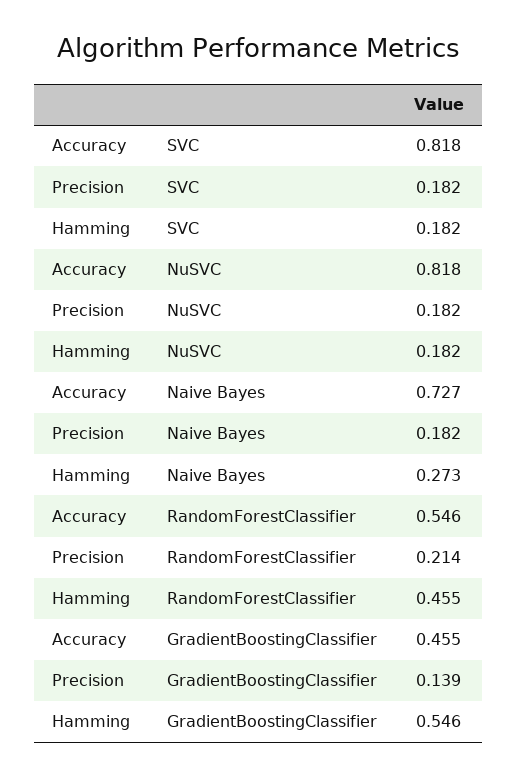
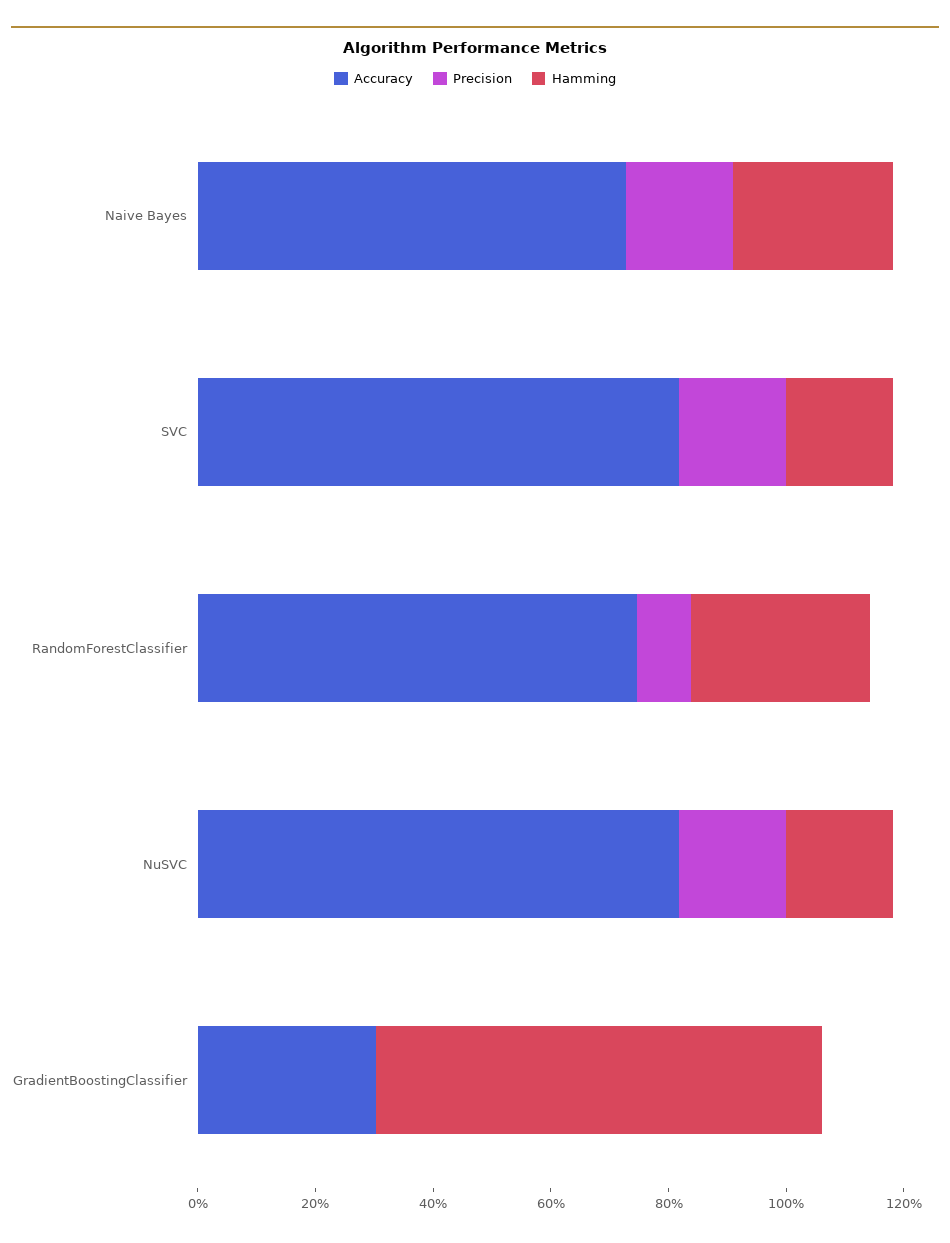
Accuracy, RandomForestClassifier: 0.546 -> 0.75
Precision, RandomForestClassifier: 0.214 -> 0.1
Hamming, RandomForestClassifier: 0.455 -> 0.3
Accuracy, GradientBoostingClassifier: 0.455 -> 0.3
Precision, GradientBoostingClassifier: 0.139 -> 0
Hamming, GradientBoostingClassifier: 0.546 -> 0.75

